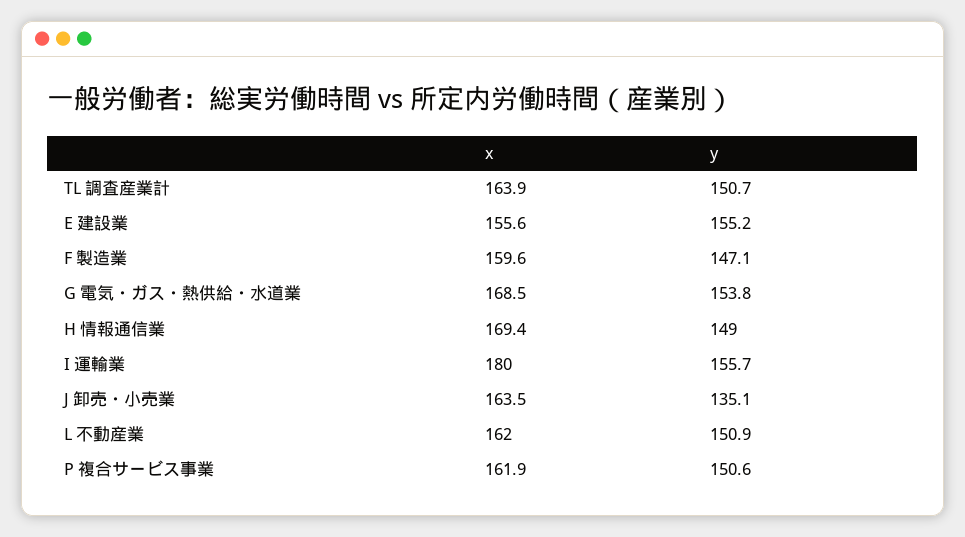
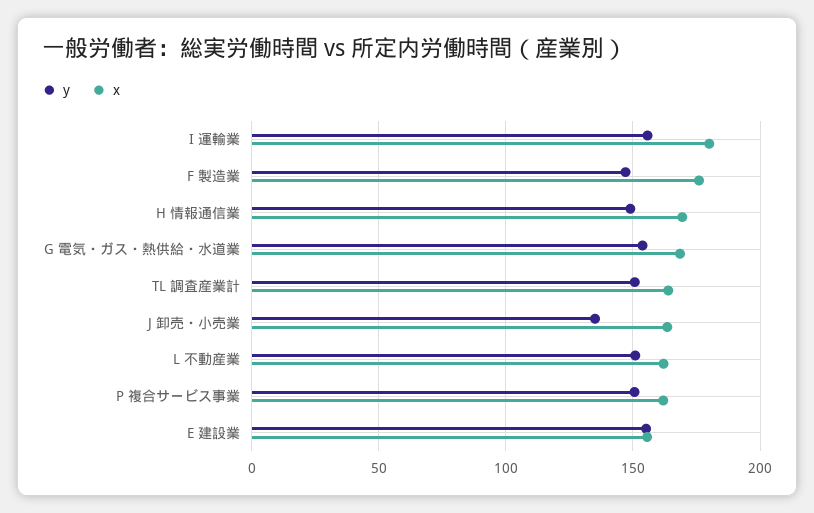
x, F 製造業: 159.6 -> 175

